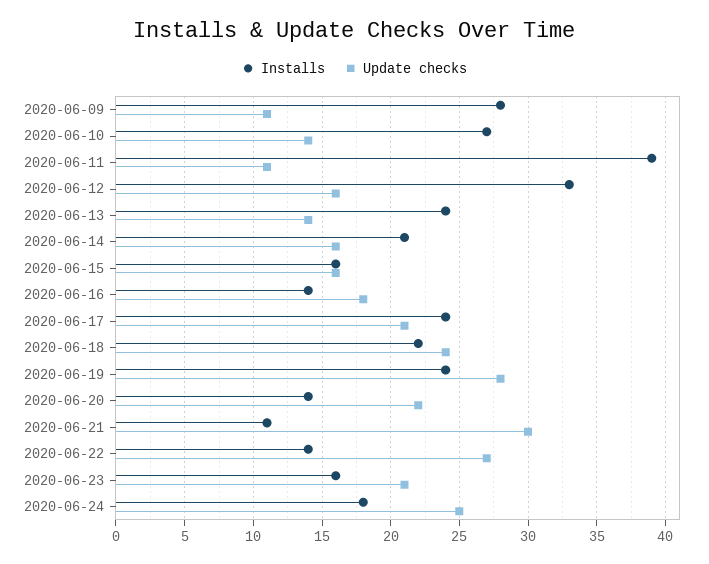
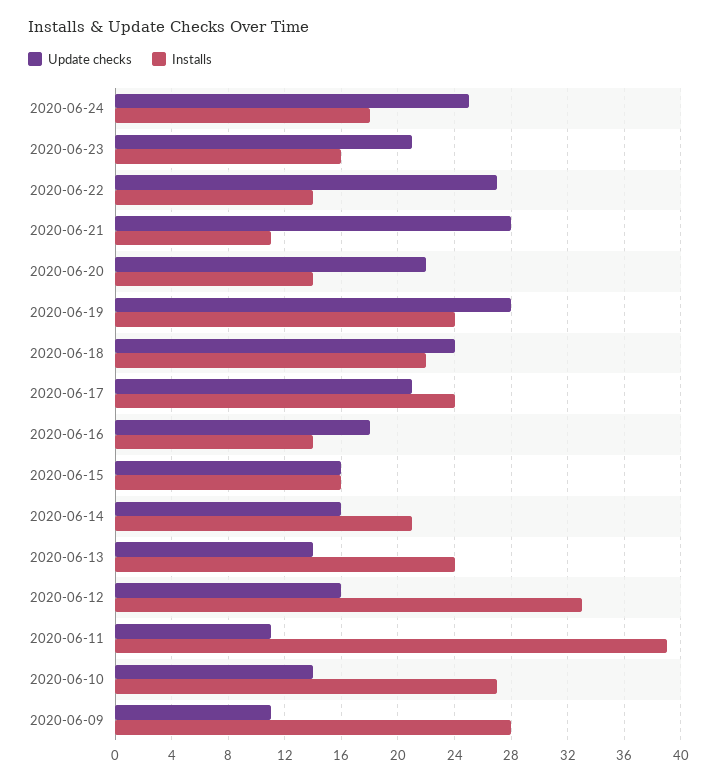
Update checks, 2020-06-21: 30 -> 28

